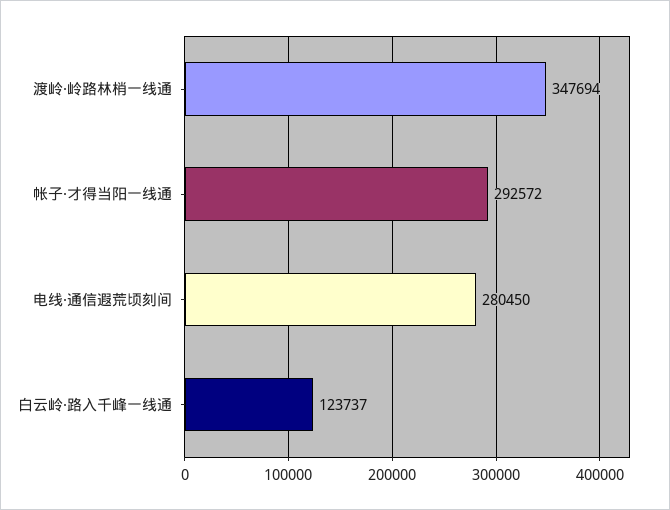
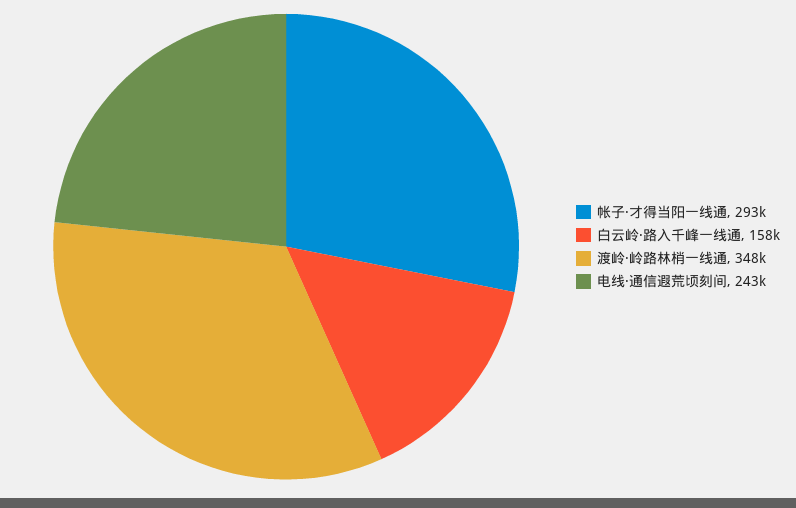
电线·通信遐荒顷刻间: 280450 -> 243000
白云岭·路入千峰一线通: 123737 -> 158000

